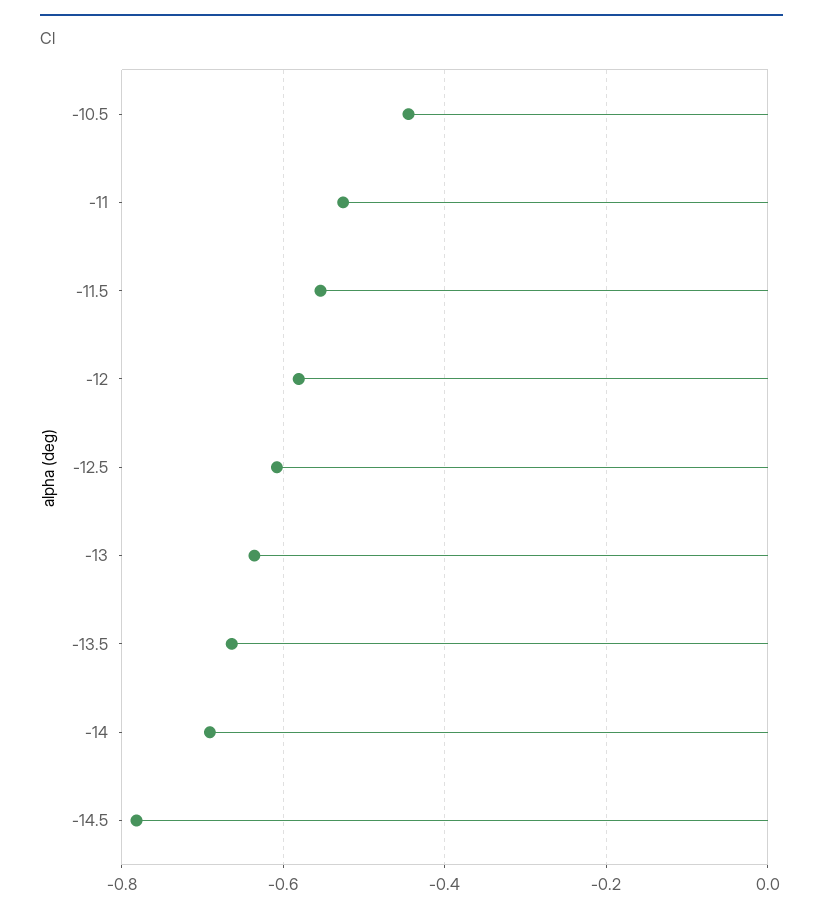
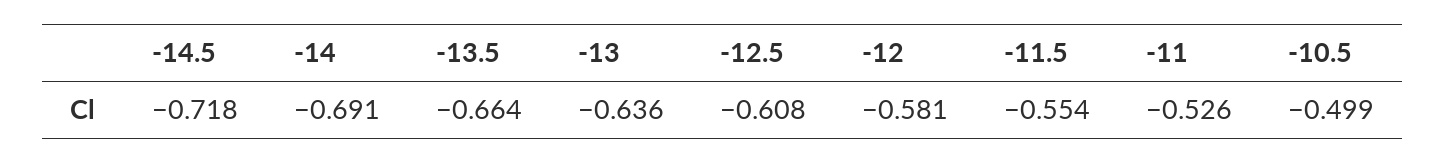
-10.5: -0.44 -> -0.499
-14.5: -0.78 -> -0.718

